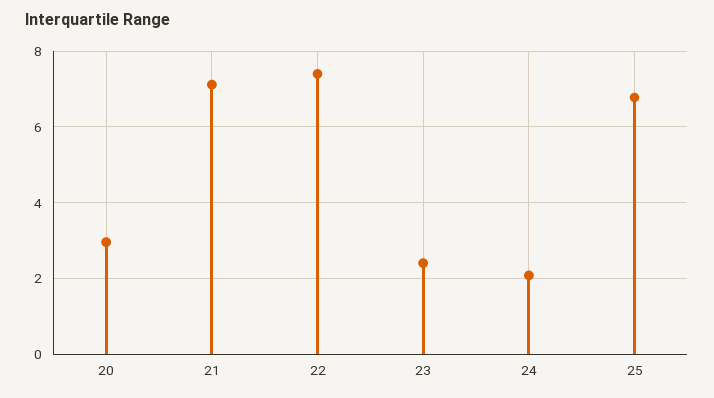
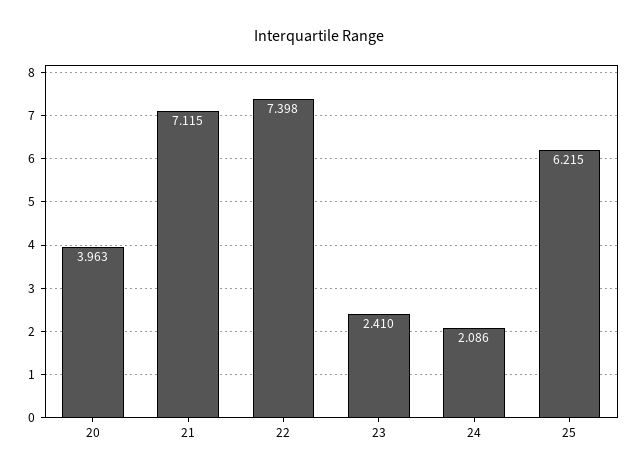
20: 3 -> 3.963
25: 6.8 -> 6.215

